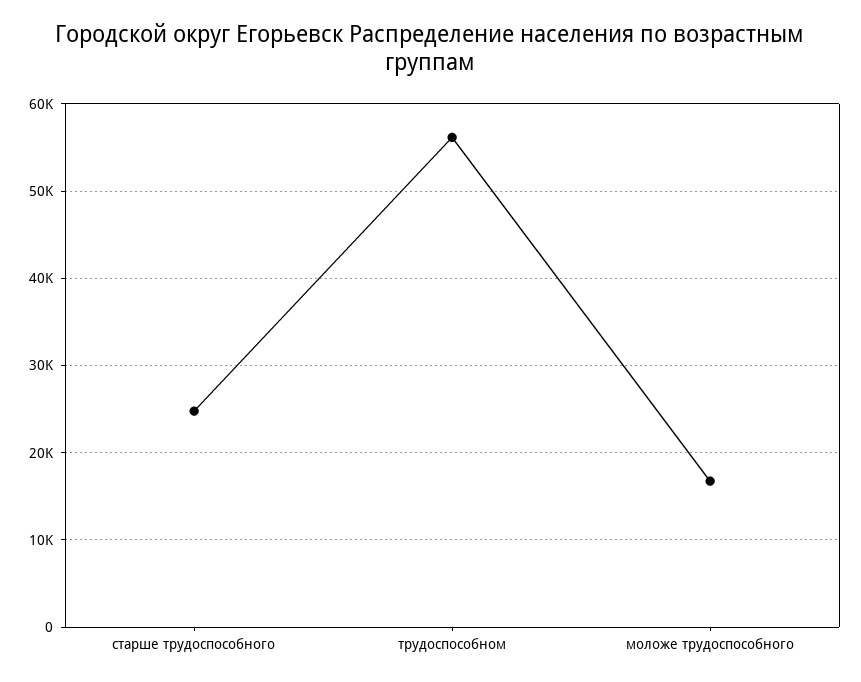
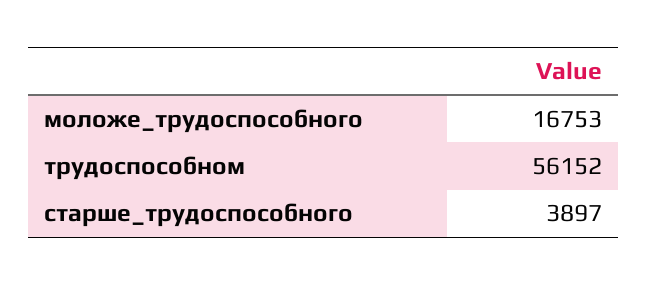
старше трудоспособного: 25000 -> 3897

